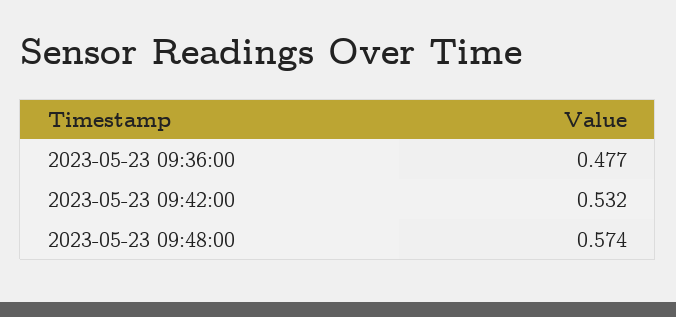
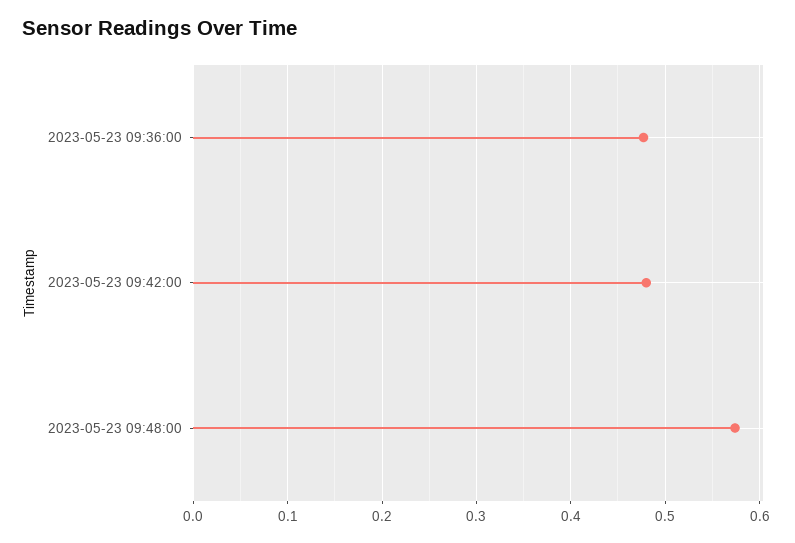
2023-05-23 09:42:00: 0.532 -> 0.48

